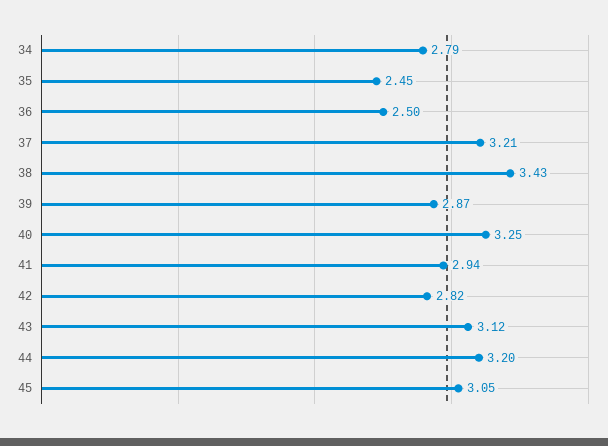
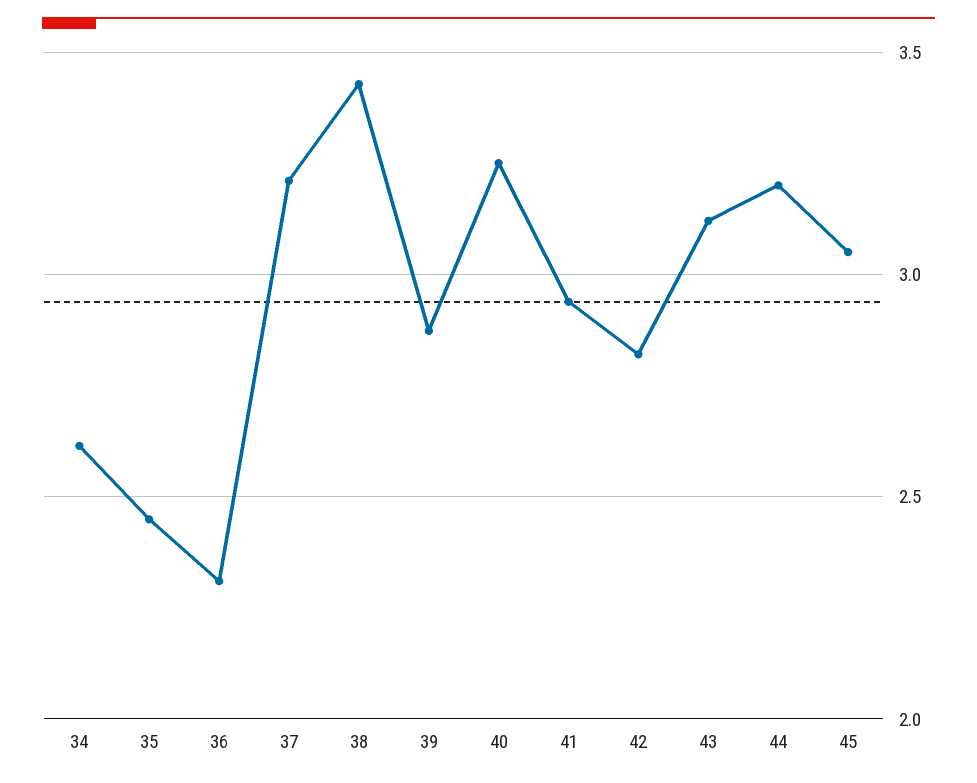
34: 2.79 -> 2.6
36: 2.5 -> 2.3

